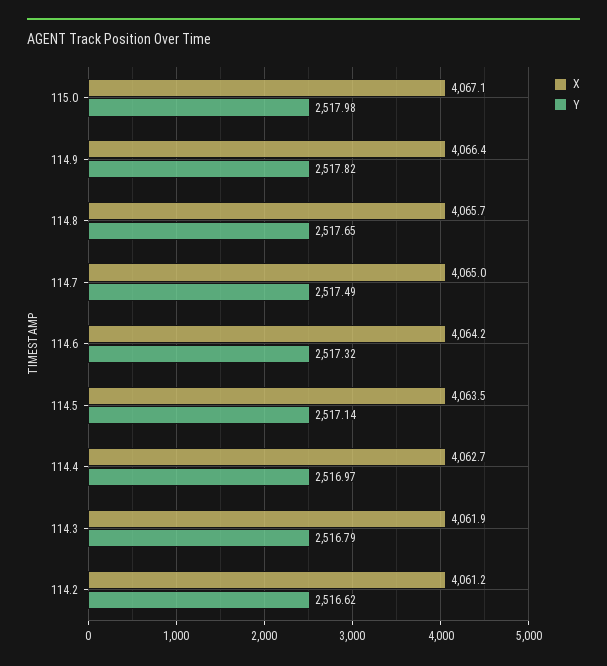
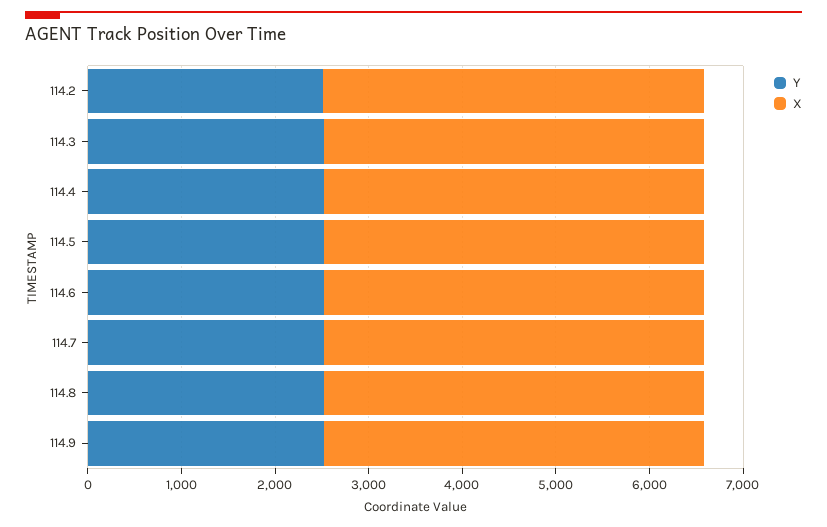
X, 115.0: 4067.1 -> none
Y, 115.0: 2517.98 -> none

